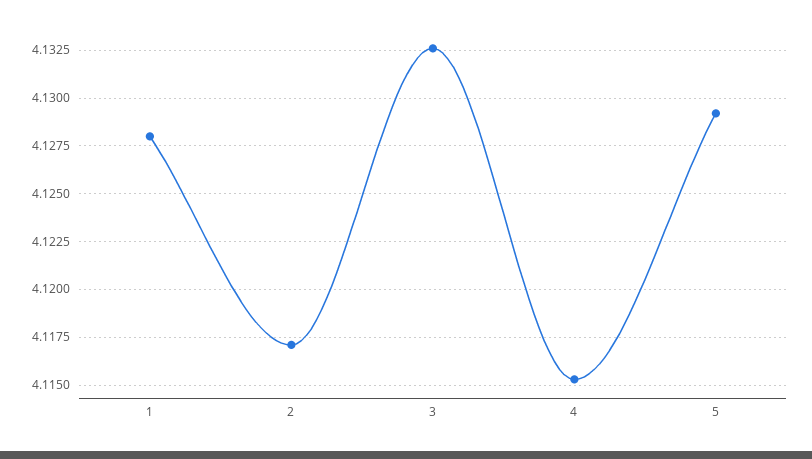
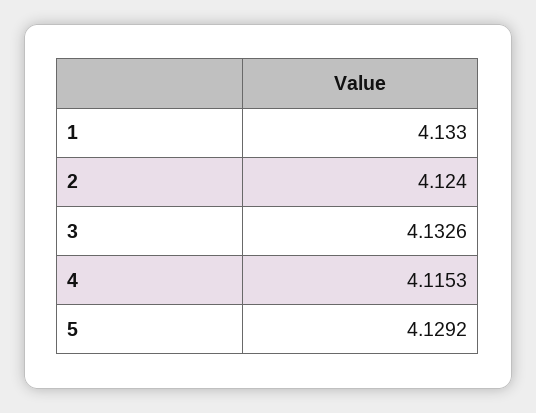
1: 4.128 -> 4.133
2: 4.117 -> 4.124

